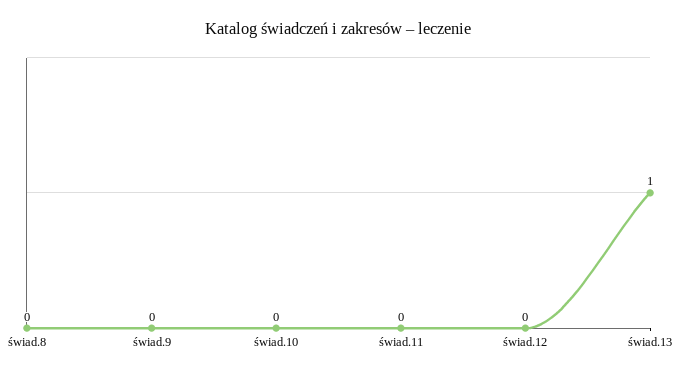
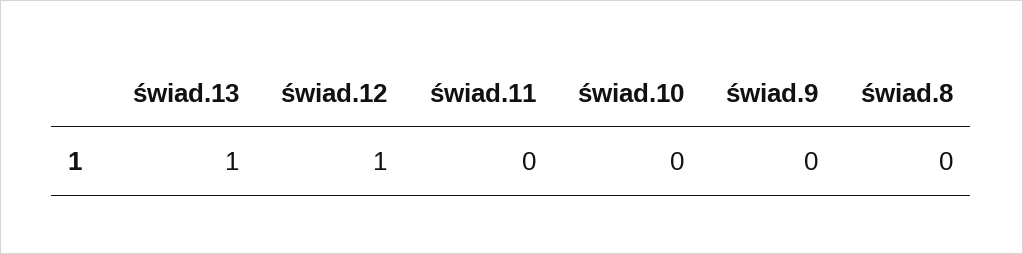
świad.12: 0 -> 1

